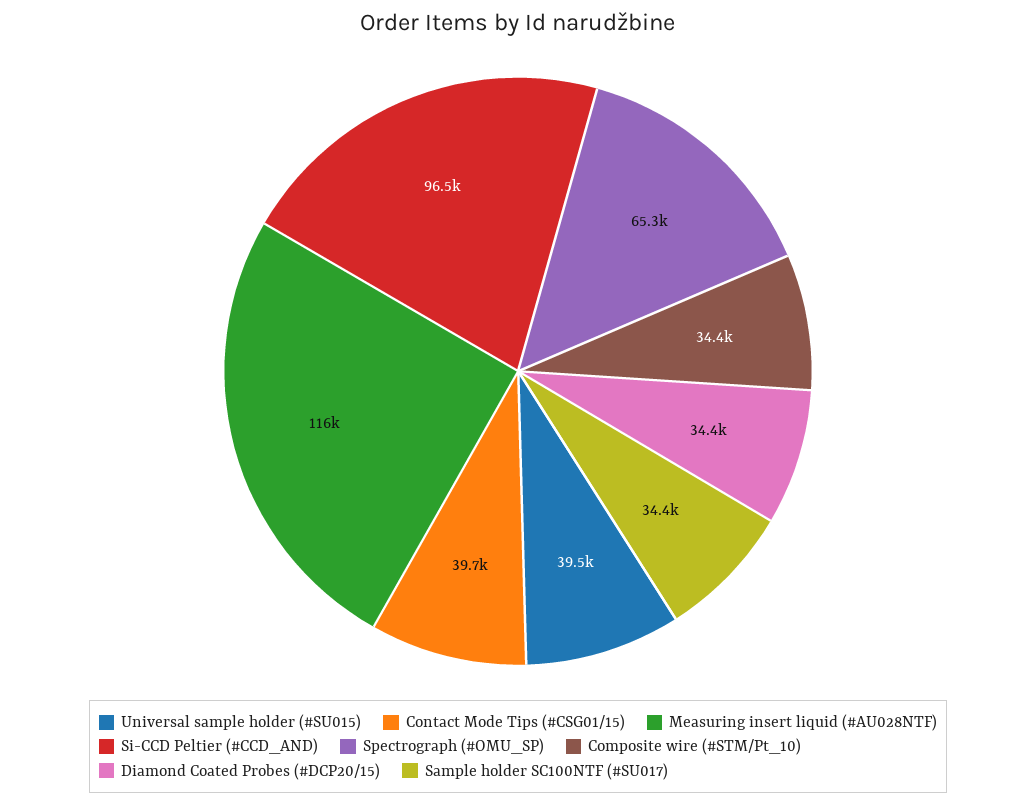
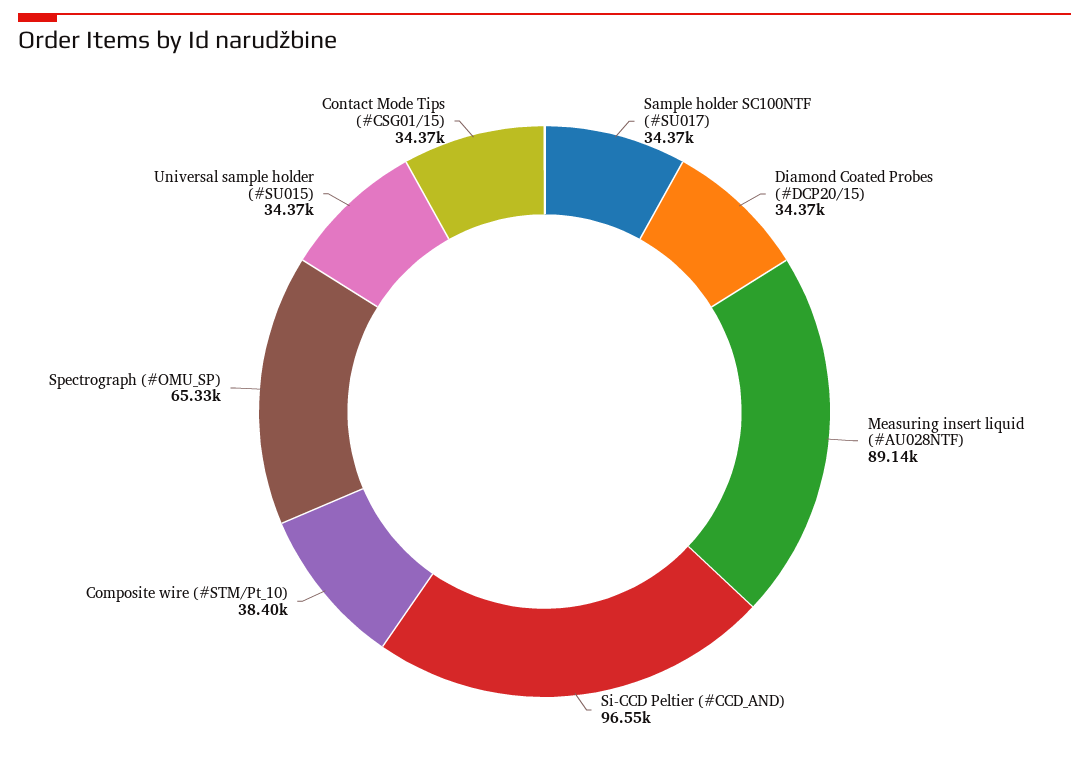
Universal sample holder (#SU015): 39500 -> 34370
Contact Mode Tips (#CSG01/15): 39700 -> 34370
Measuring insert liquid (#AU028NTF): 116000 -> 89140
Composite wire (#STM/Pt_10): 34400 -> 38400

